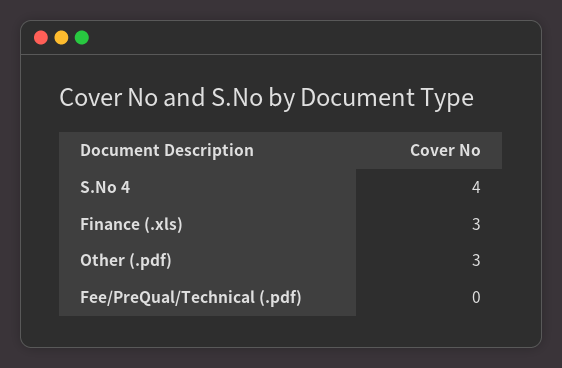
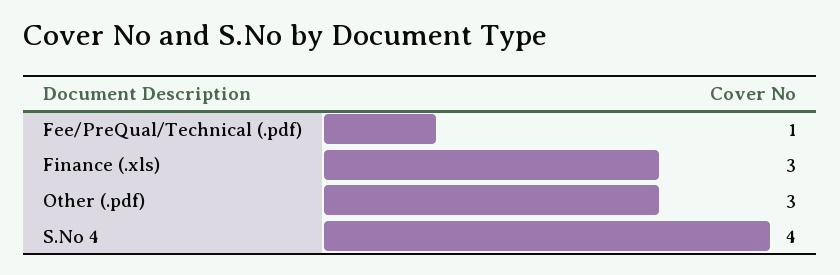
Fee/PreQual/Technical (.pdf): 0 -> 1

